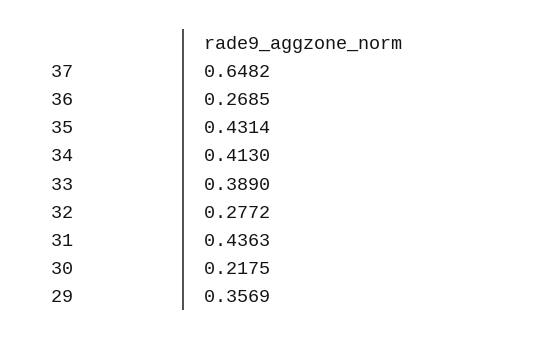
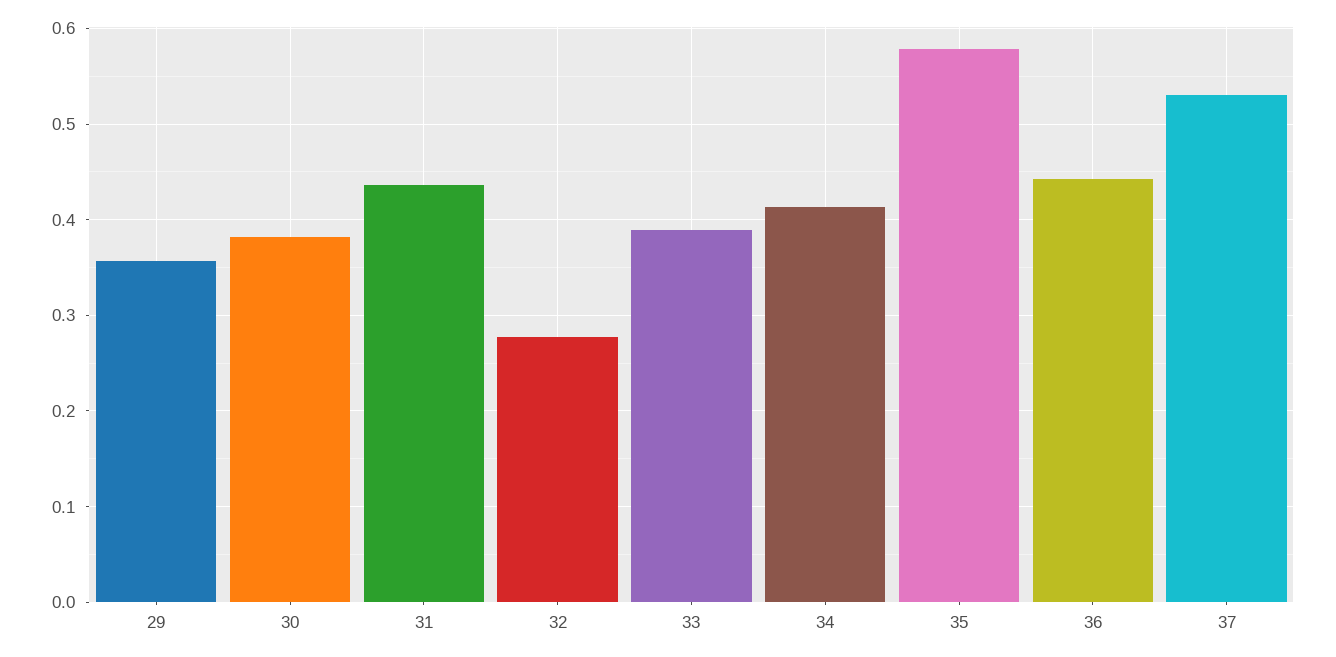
37: 0.6482 -> 0.53
36: 0.2685 -> 0.44
35: 0.4314 -> 0.58
30: 0.2175 -> 0.38

